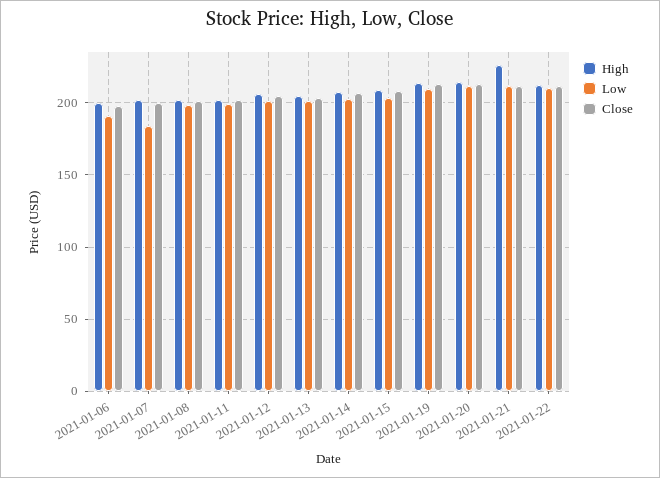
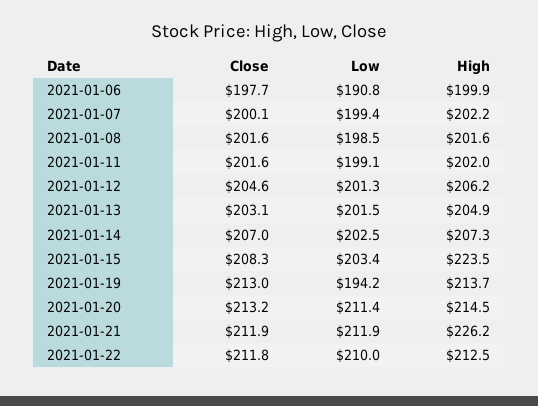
Low, 2021-01-07: 185 -> 199.4
High, 2021-01-15: 210 -> 223.5
Low, 2021-01-19: 210 -> 194.2

